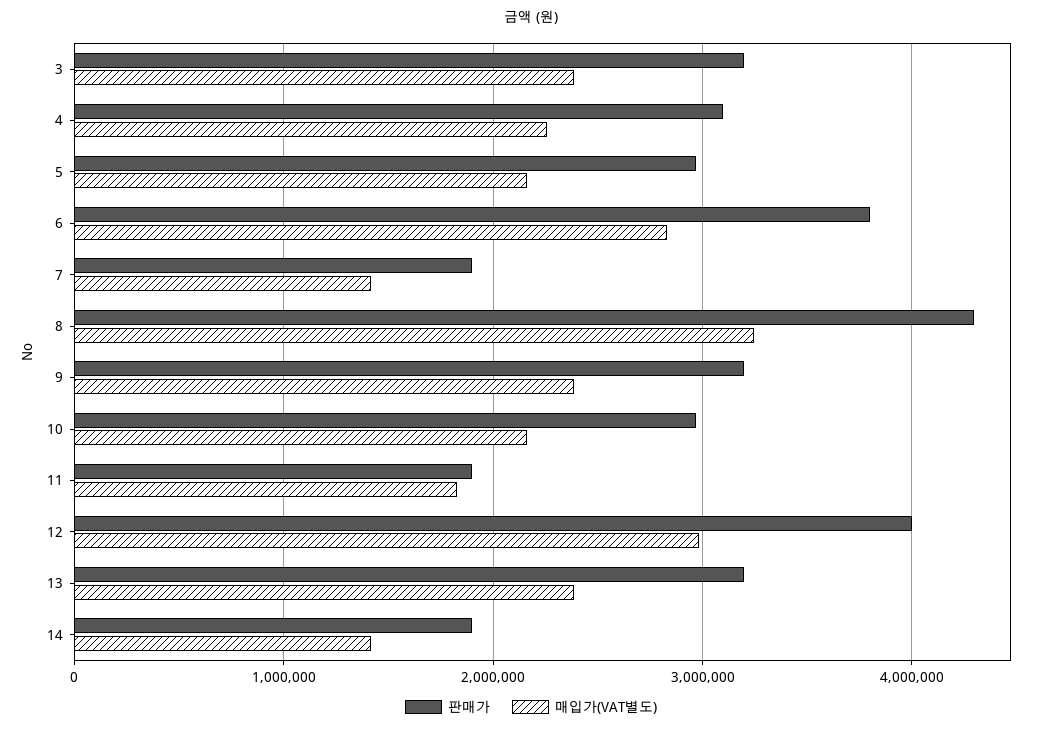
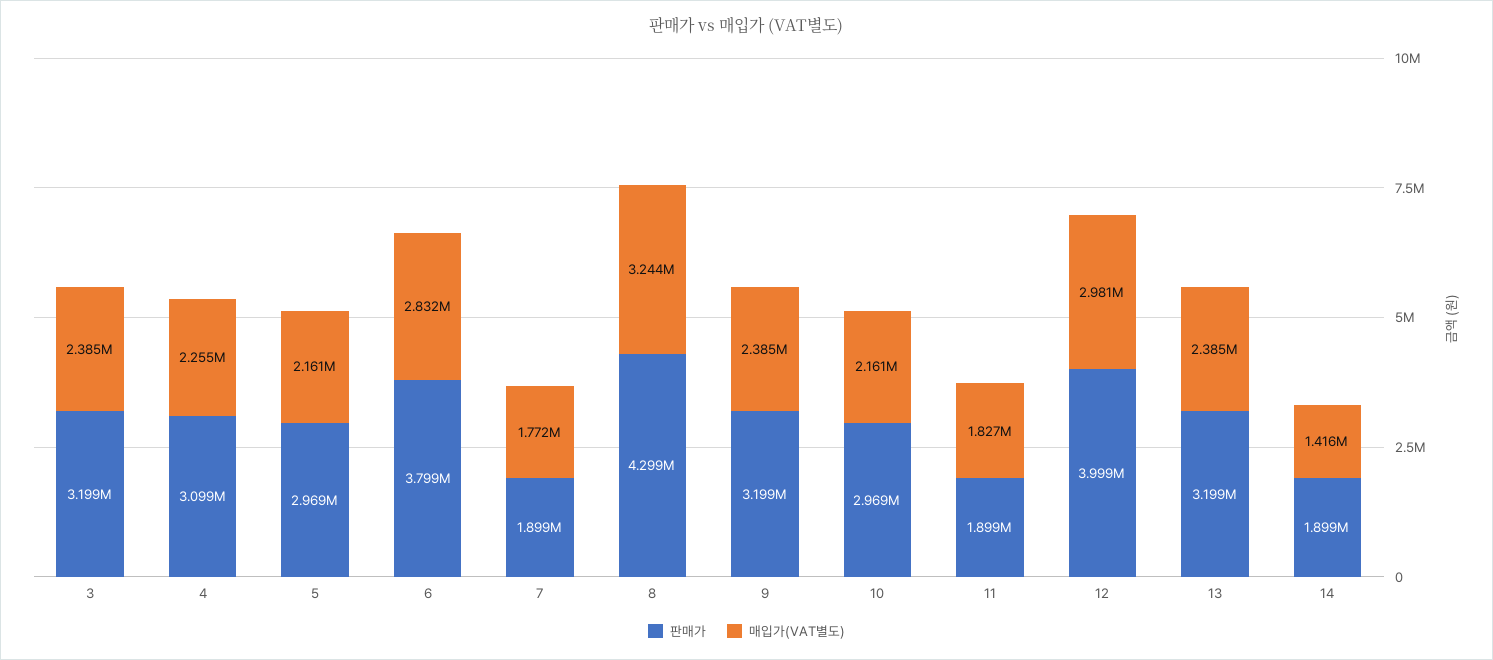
매입가(VAT별도), 7: 1400000 -> 1772000

